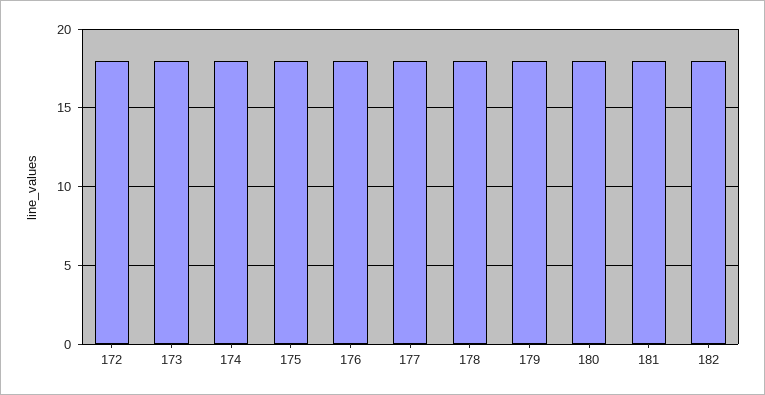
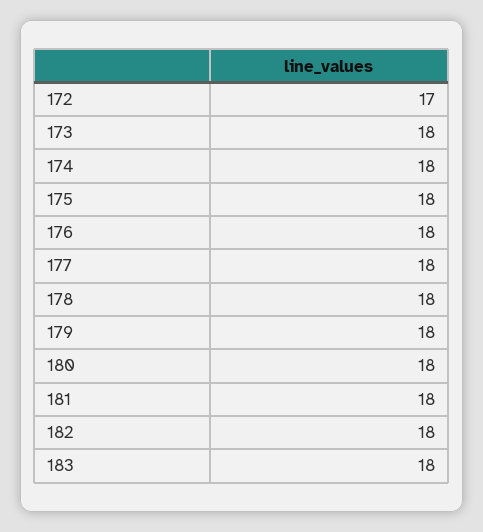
172: 18 -> 17
183: none -> 18

